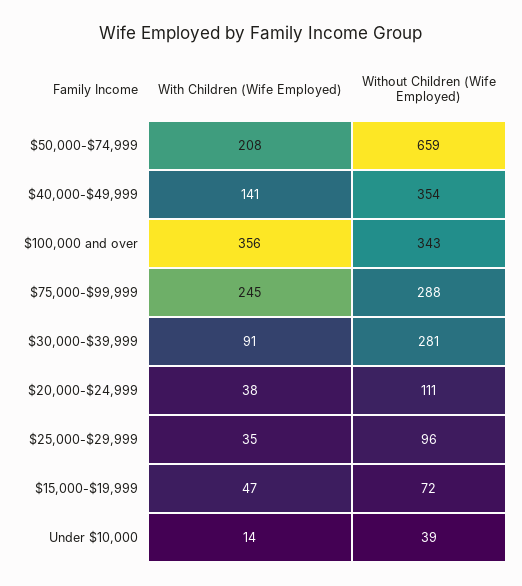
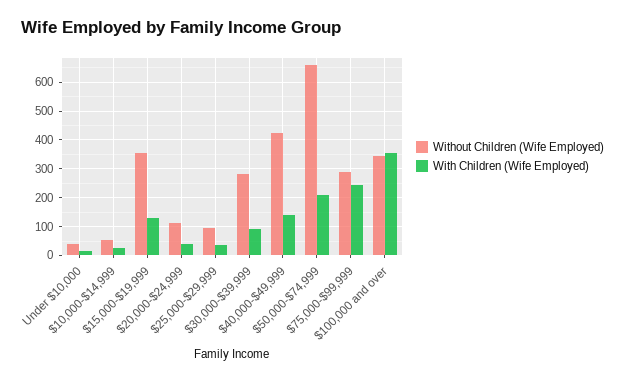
Without Children (Wife Employed), $40,000-$49,999: 354 -> 425
With Children (Wife Employed), $15,000-$19,999: 47 -> 125
Without Children (Wife Employed), $15,000-$19,999: 72 -> 350
Without Children (Wife Employed), $10,000-$14,999: none -> 50
With Children (Wife Employed), $10,000-$14,999: none -> 25

